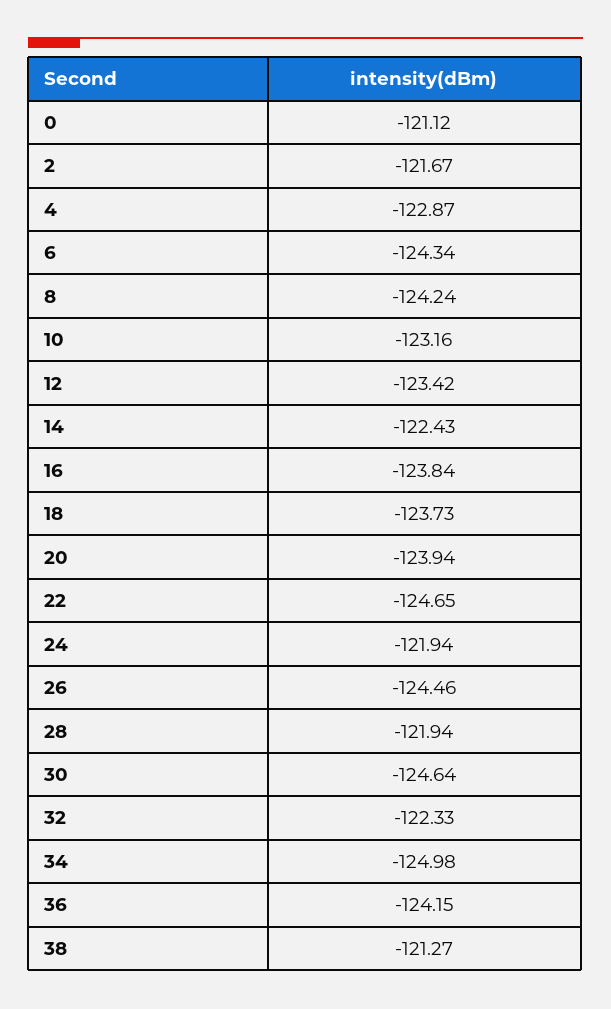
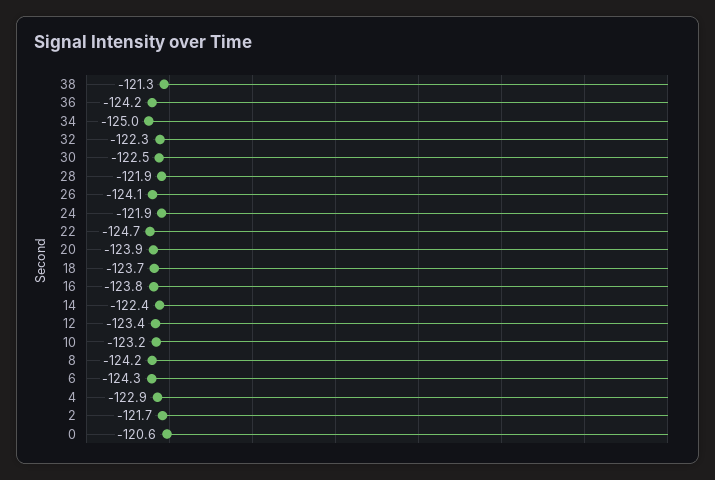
0: -121.12 -> -120.6
26: -124.46 -> -124.1
30: -124.64 -> -122.5

